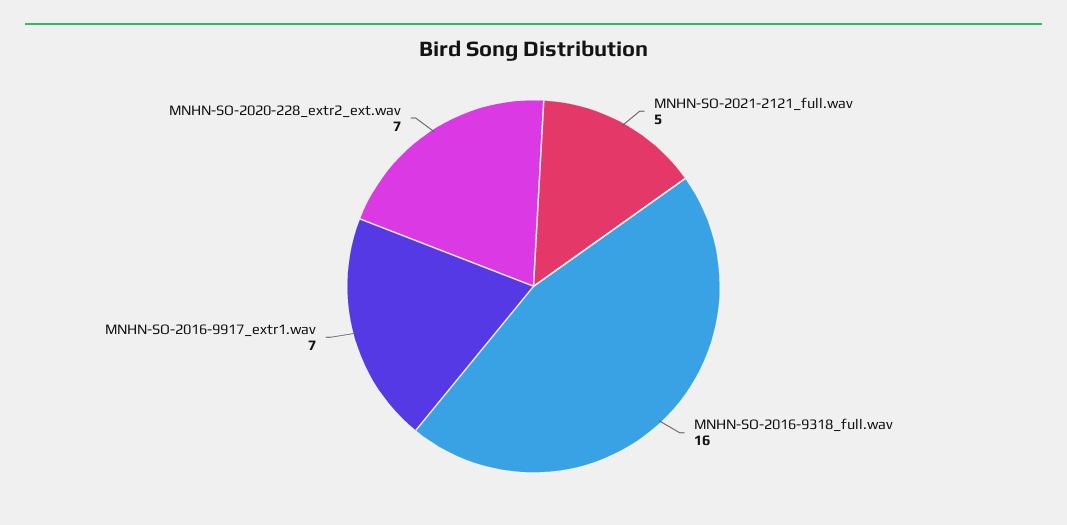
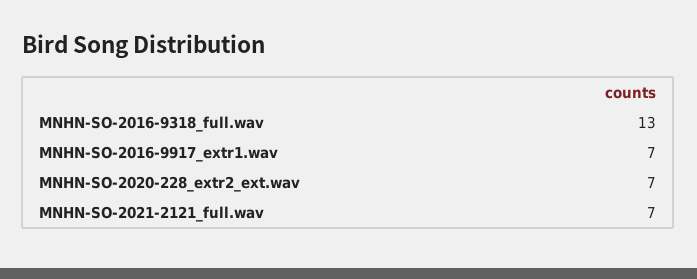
MNHN-SO-2021-2121_full.wav: 5 -> 7
MNHN-SO-2016-9318_full.wav: 16 -> 13

